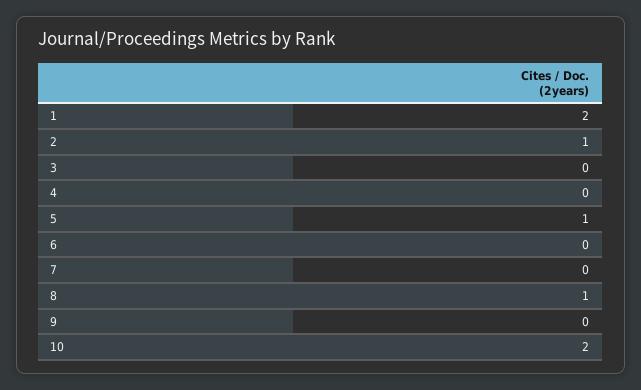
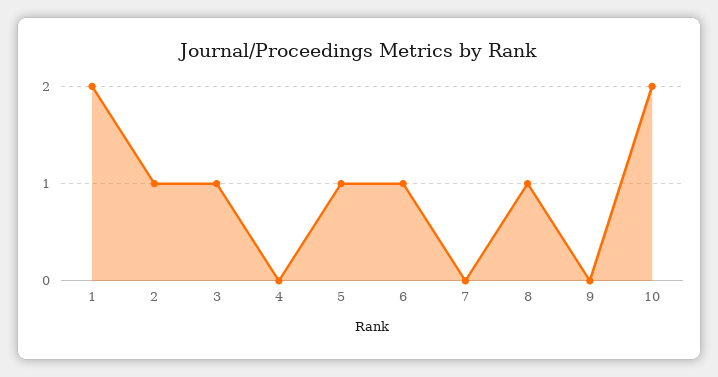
3: 0 -> 1
6: 0 -> 1

